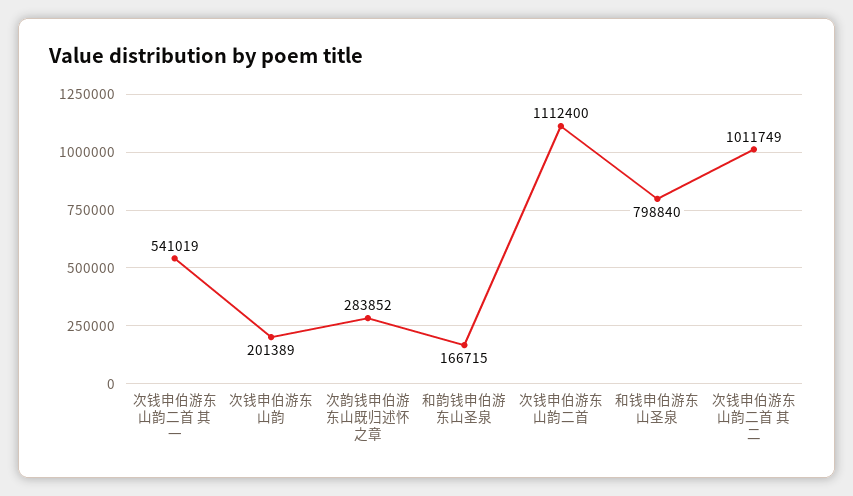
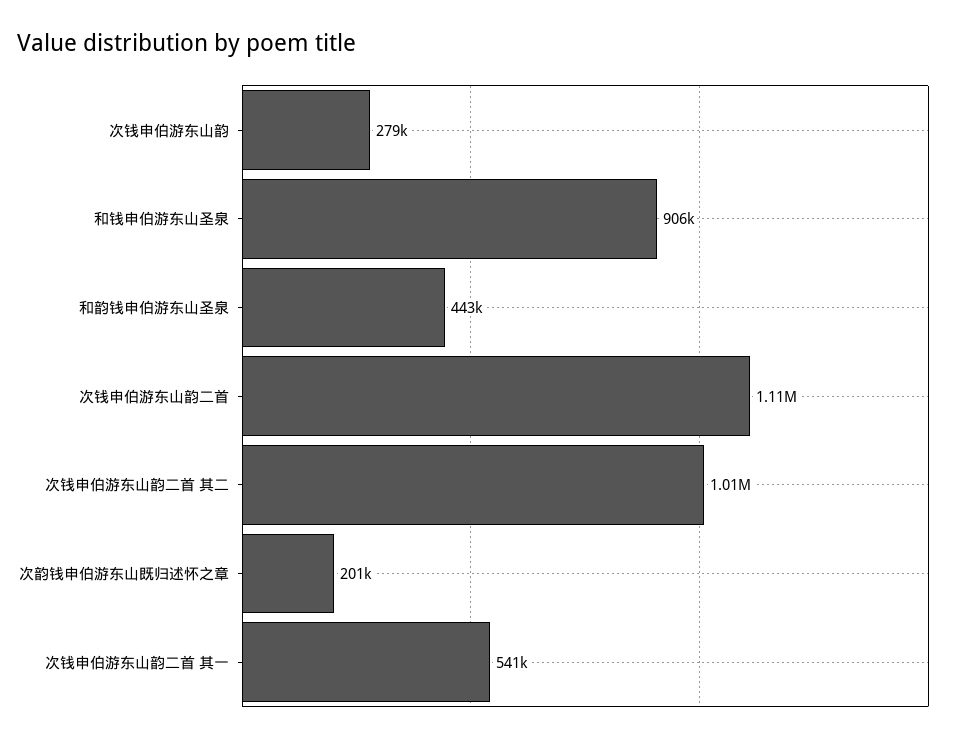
次钱申伯游东山韵: 201389 -> 279000
次韵钱申伯游东山既归述怀之章: 283852 -> 201000
和韵钱申伯游东山圣泉: 166715 -> 443000
和钱申伯游东山圣泉: 798840 -> 906000

